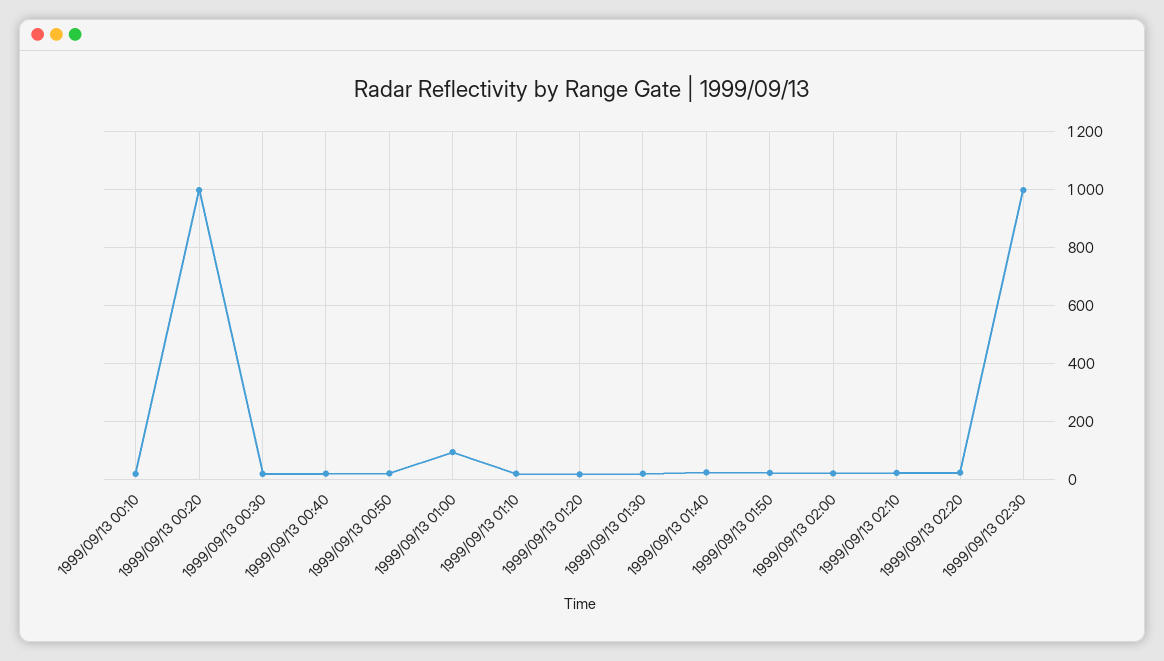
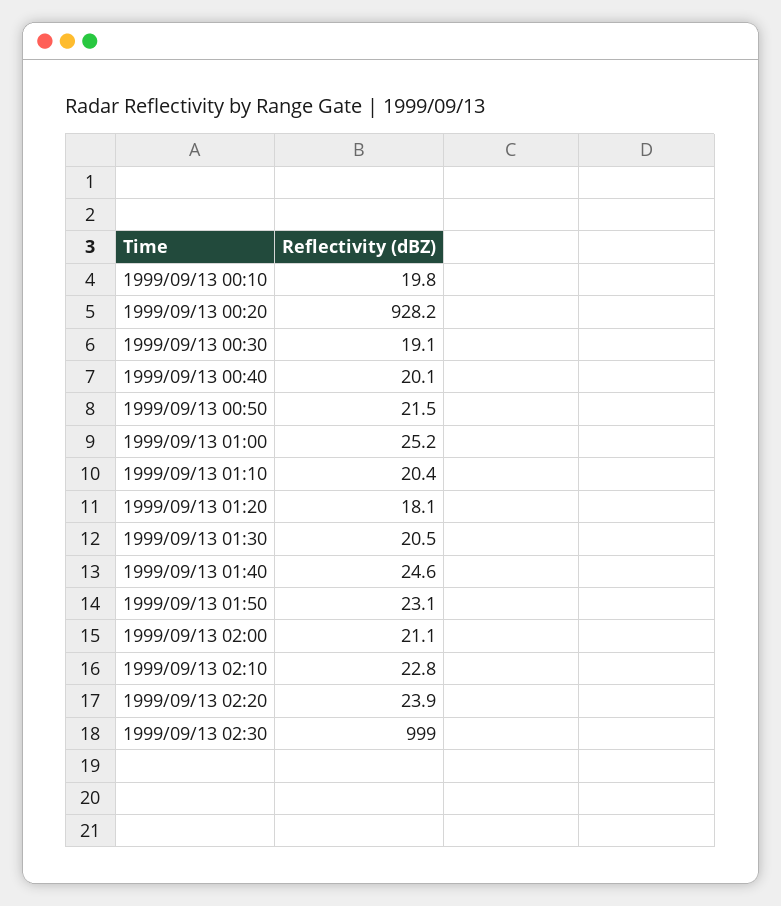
1999/09/13 00:20: 1000 -> 928.2
1999/09/13 01:00: 100 -> 25.2

